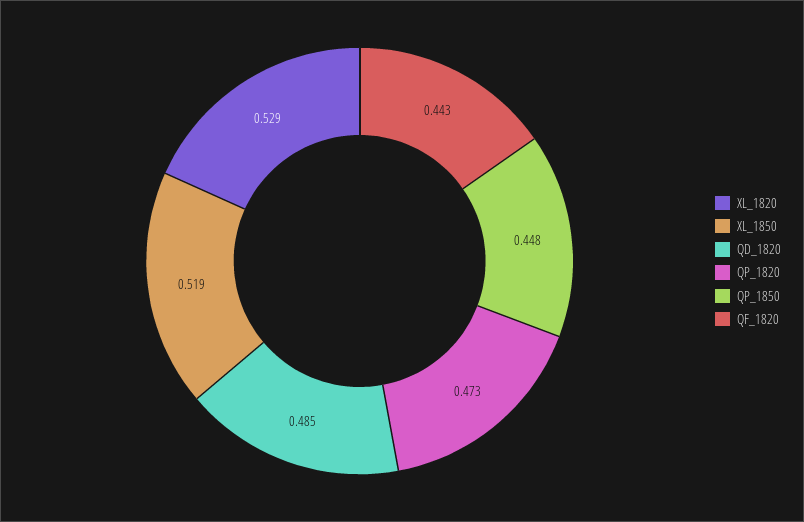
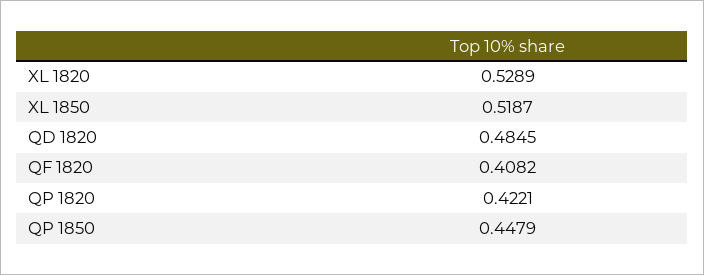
QP_1820: 0.473 -> 0.4221
QF_1820: 0.443 -> 0.4082

